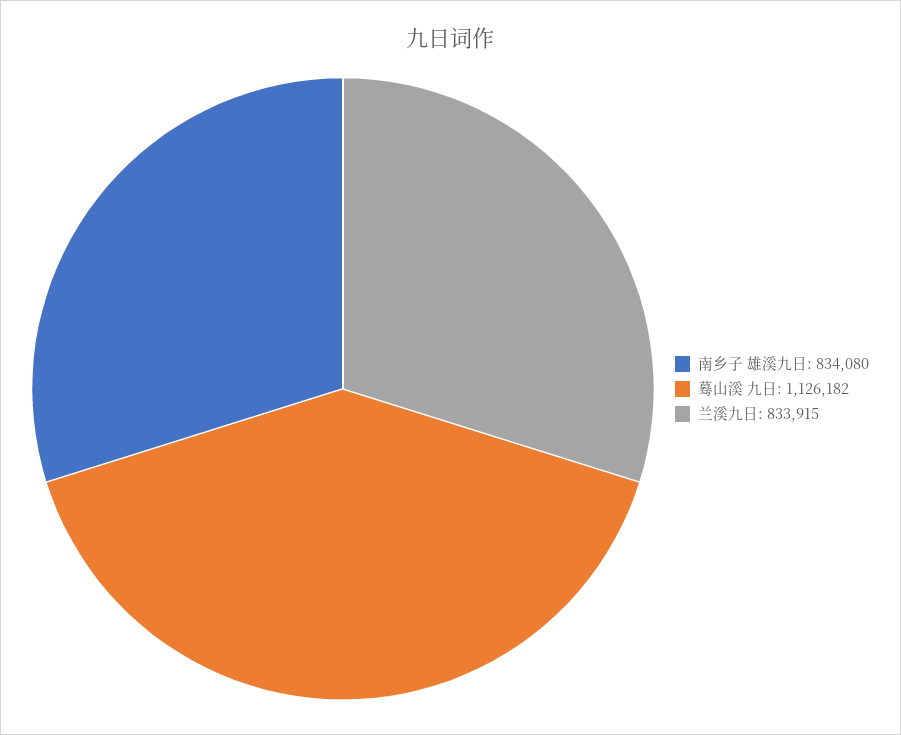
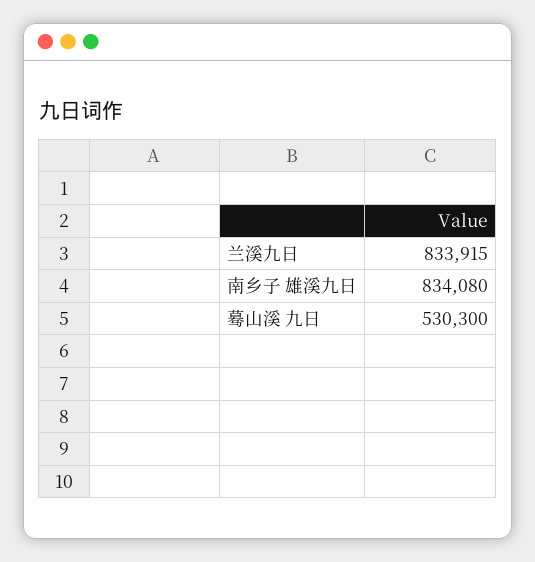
蓦山溪 九日: 1126182 -> 530300

